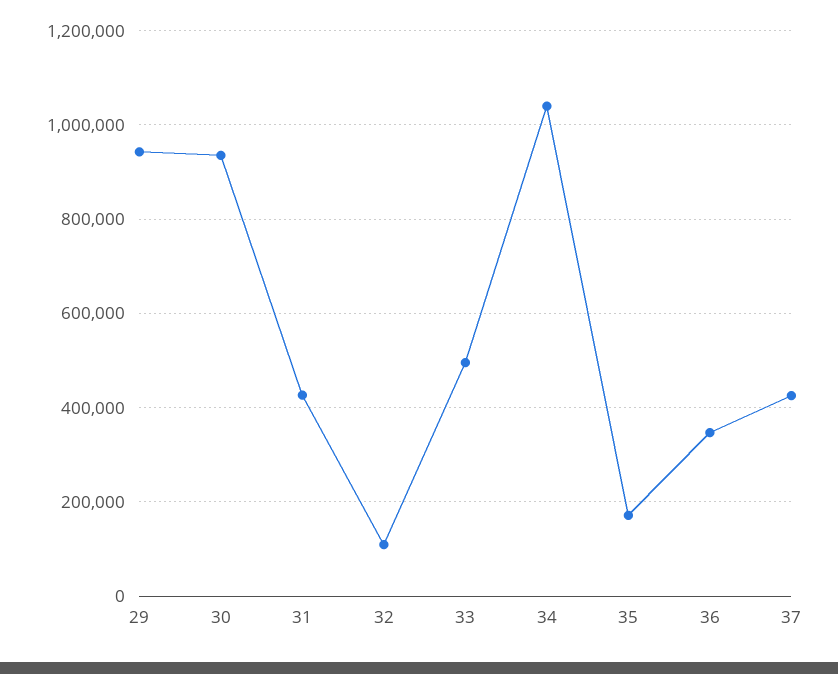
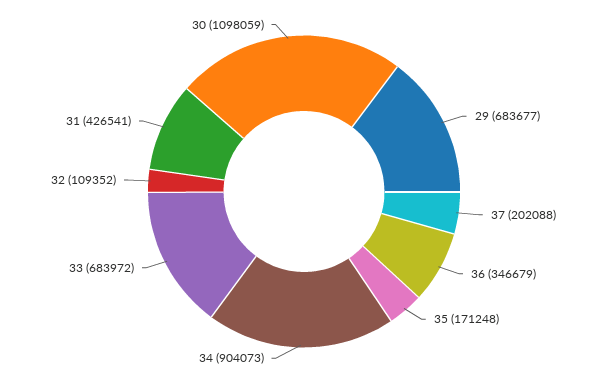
29: 940000 -> 683677
30: 940000 -> 1098059
33: 500000 -> 683972
34: 1040000 -> 904073
37: 420000 -> 202088

